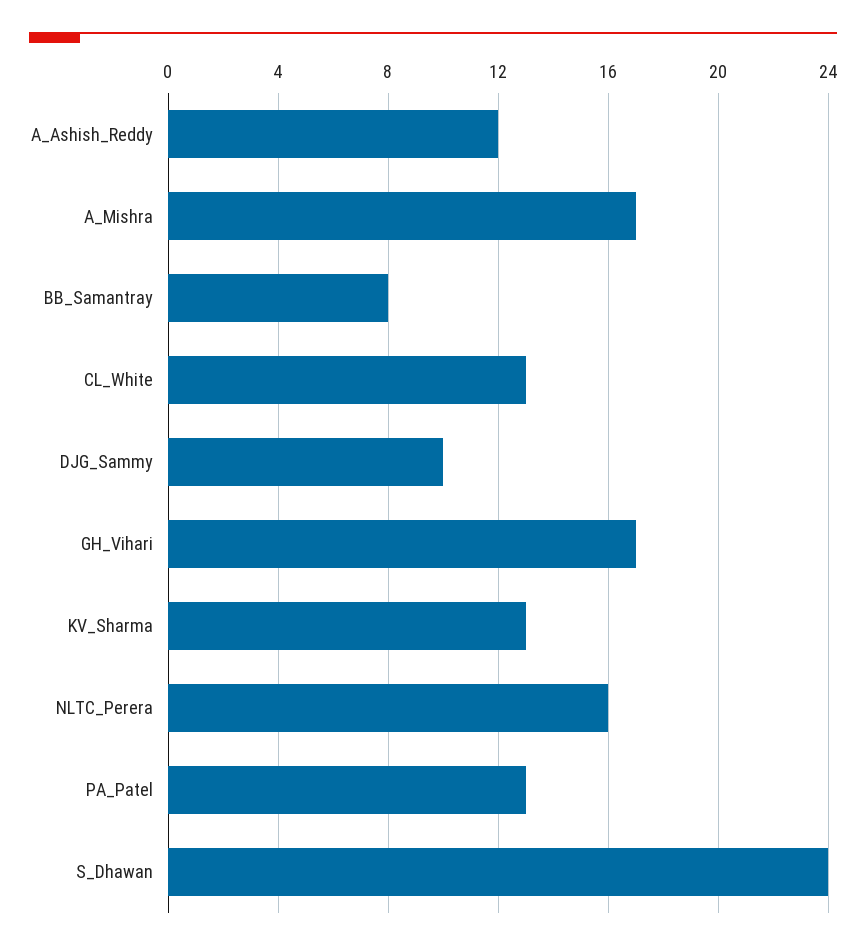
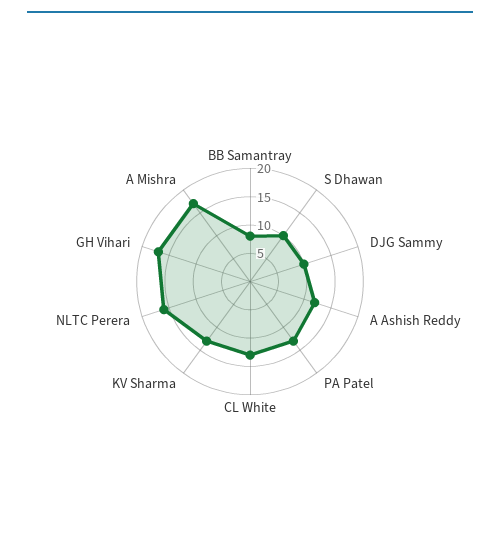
S_Dhawan: 24 -> 10

